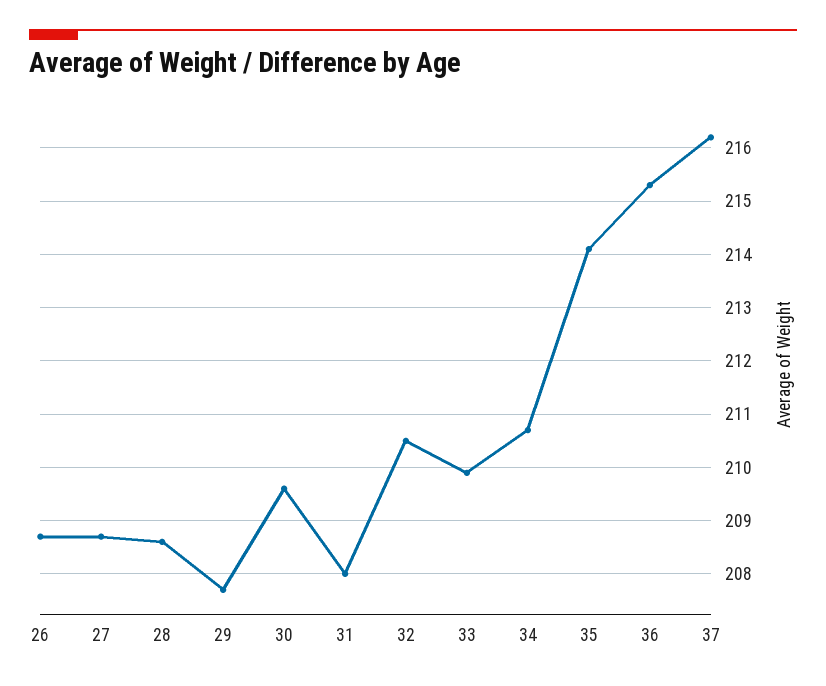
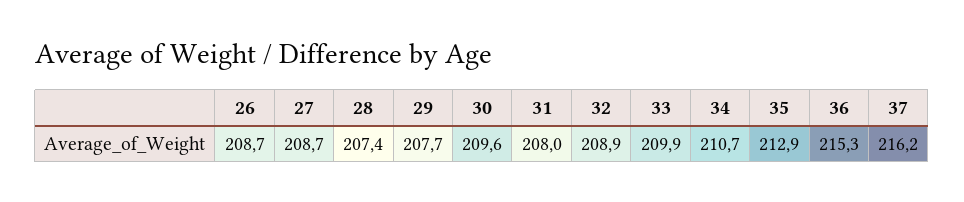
28: 208.5 -> 207.4
32: 210.5 -> 208.9
35: 214 -> 212.9

